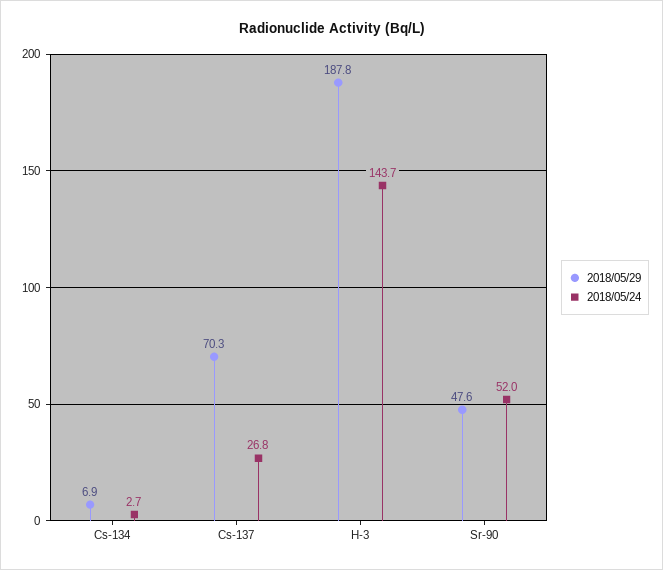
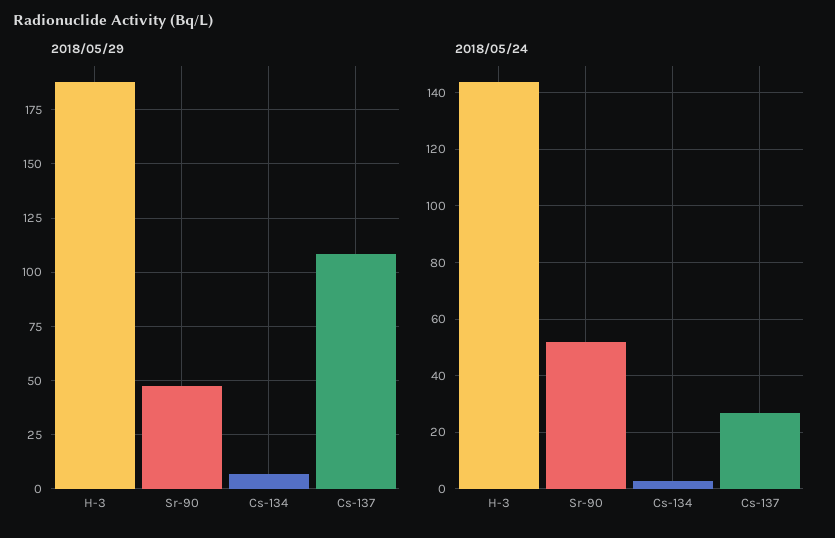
2018/05/29, Cs-137: 70.3 -> 110

